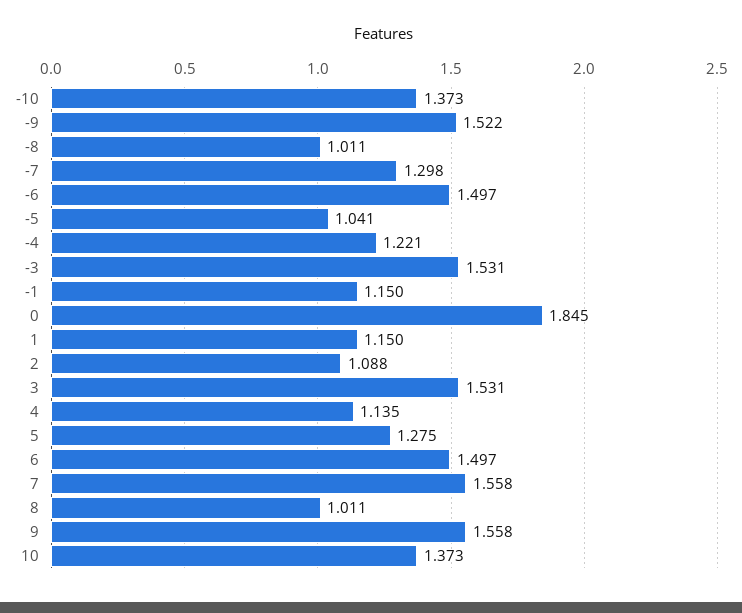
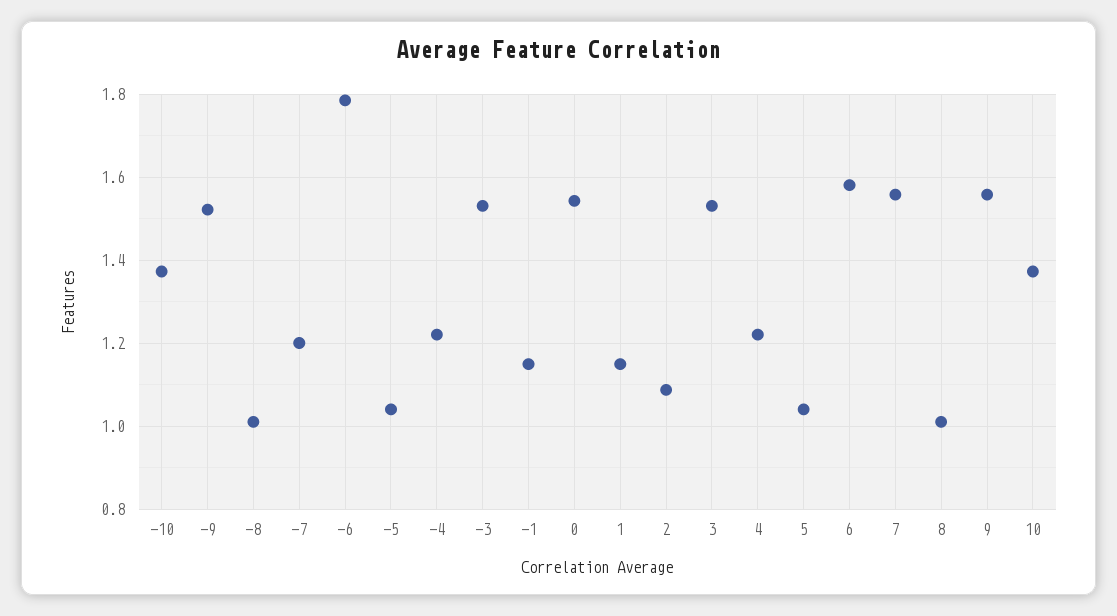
-7: 1.298 -> 1.2
-6: 1.497 -> 1.78
0: 1.845 -> 1.54
4: 1.135 -> 1.22
5: 1.275 -> 1.04
6: 1.497 -> 1.58

